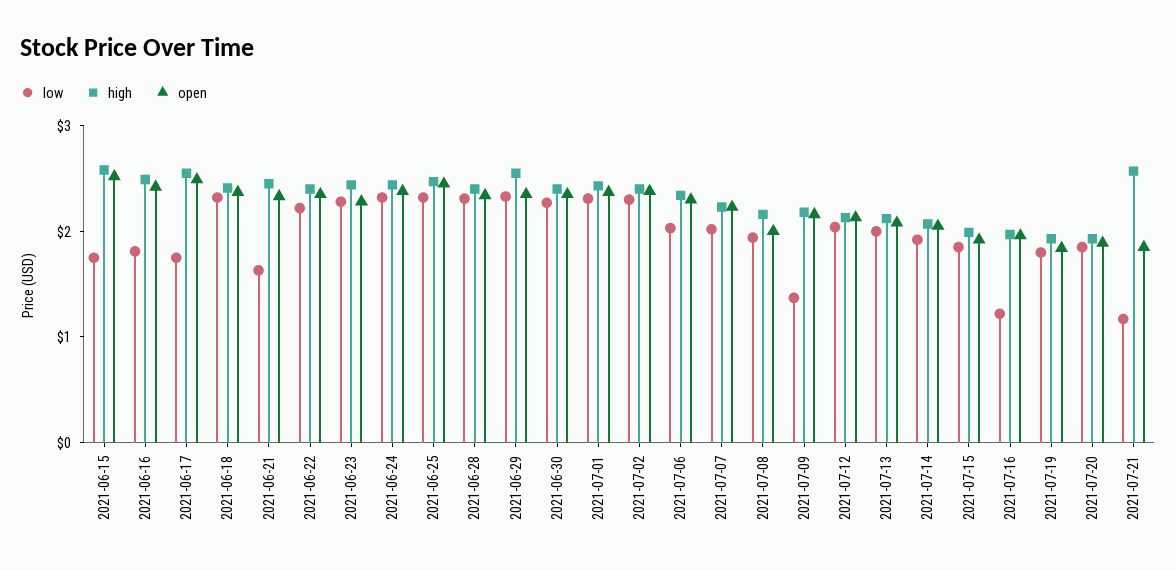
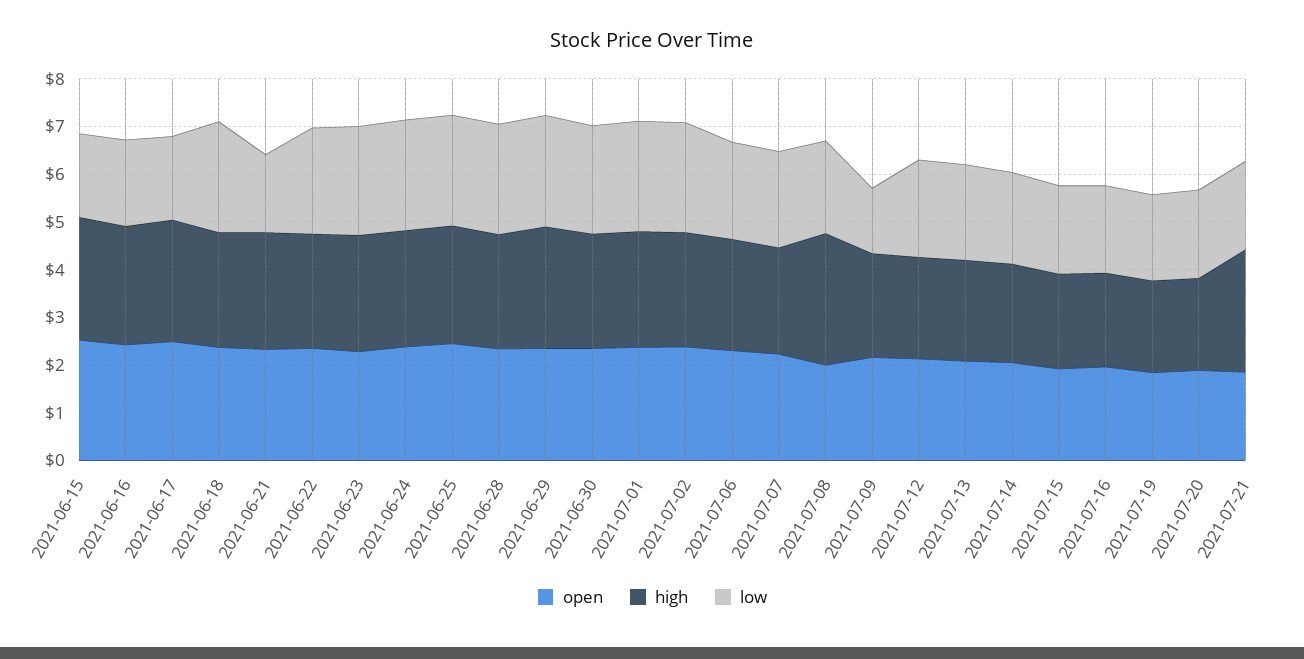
high, 2021-07-08: 2.2 -> 2.8
low, 2021-07-16: 1.2 -> 1.8
low, 2021-07-21: 1.2 -> 1.8

